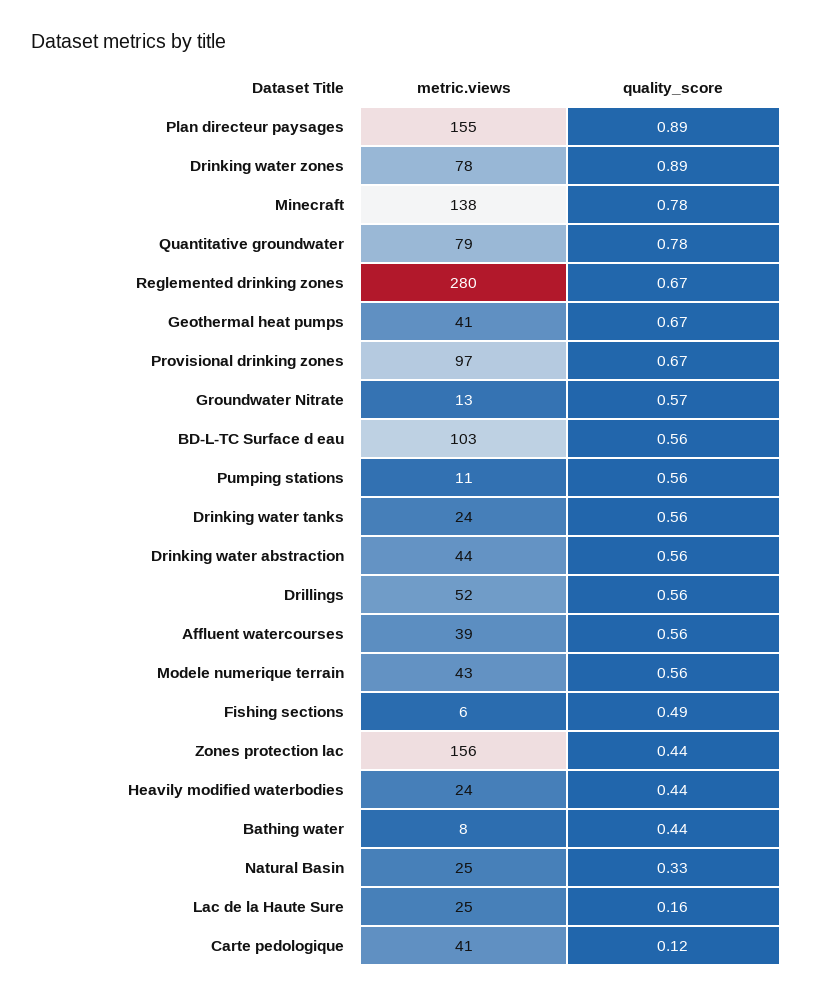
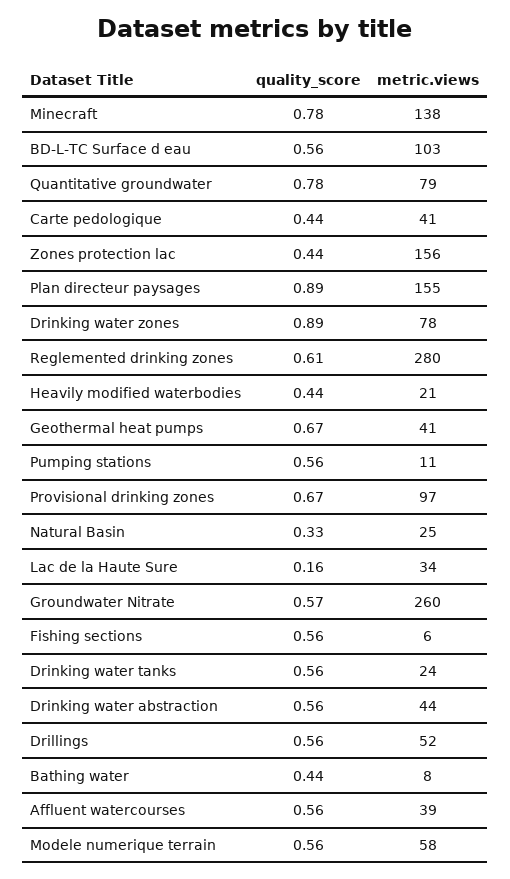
quality_score, Reglemented drinking zones: 0.67 -> 0.61
metric.views, Groundwater Nitrate: 13 -> 260
metric.views, Modele numerique terrain: 43 -> 58
quality_score, Fishing sections: 0.49 -> 0.56
metric.views, Heavily modified waterbodies: 24 -> 21
metric.views, Lac de la Haute Sure: 25 -> 34
quality_score, Carte pedologique: 0.12 -> 0.44

